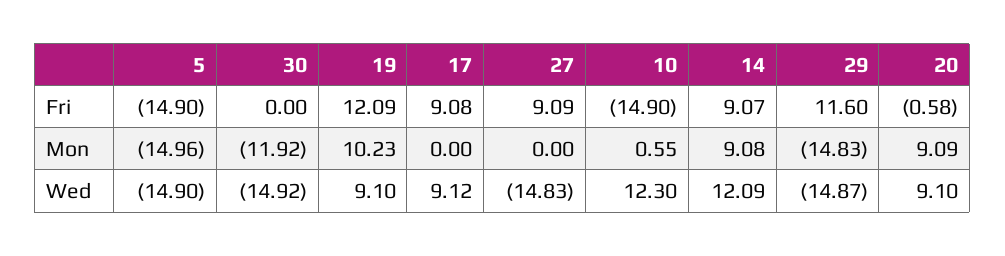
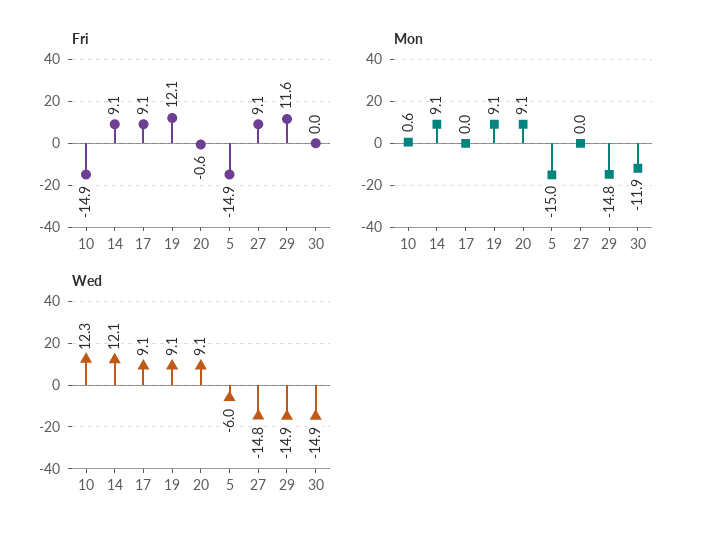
Mon, 19: 10.23 -> 9.1
Wed, 5: -14.9 -> -6

